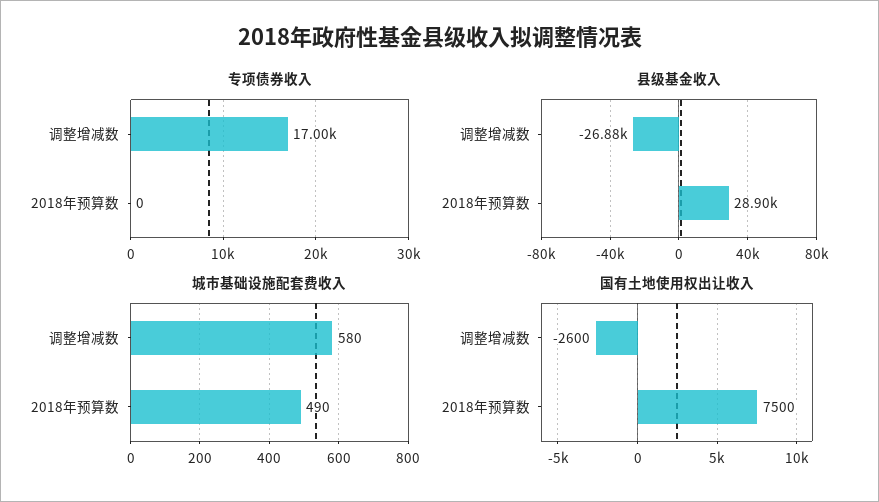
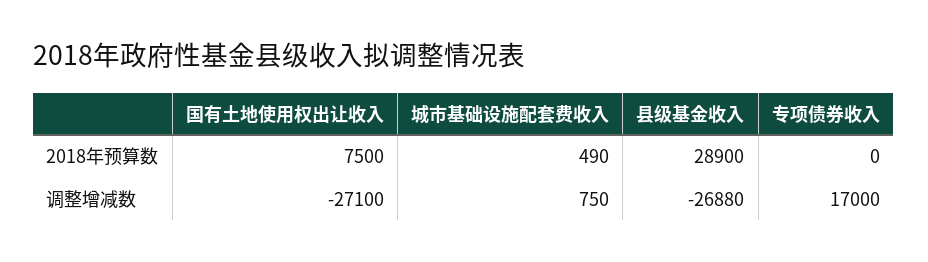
城市基础设施配套费收入, 调整增减数: 580 -> 750
国有土地使用权出让收入, 调整增减数: -2600 -> -27100

